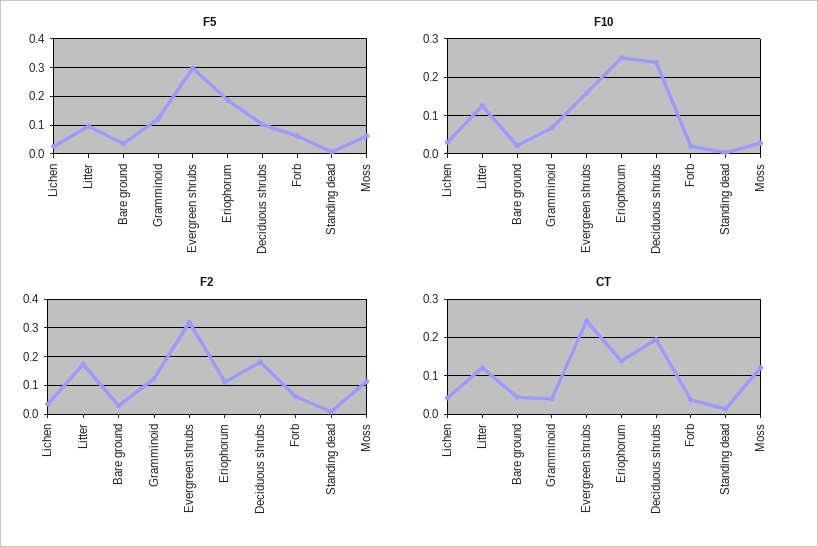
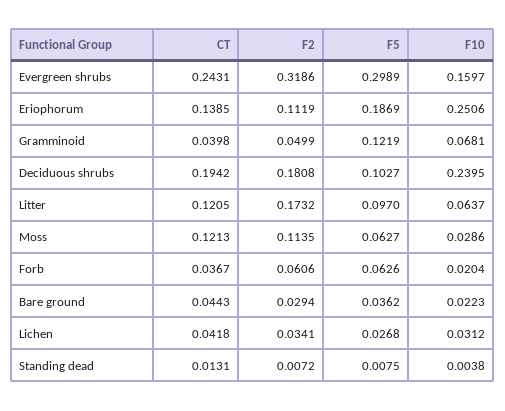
F10, Litter: 0.12 -> 0.0637
F2, Gramminoid: 0.125 -> 0.0499

